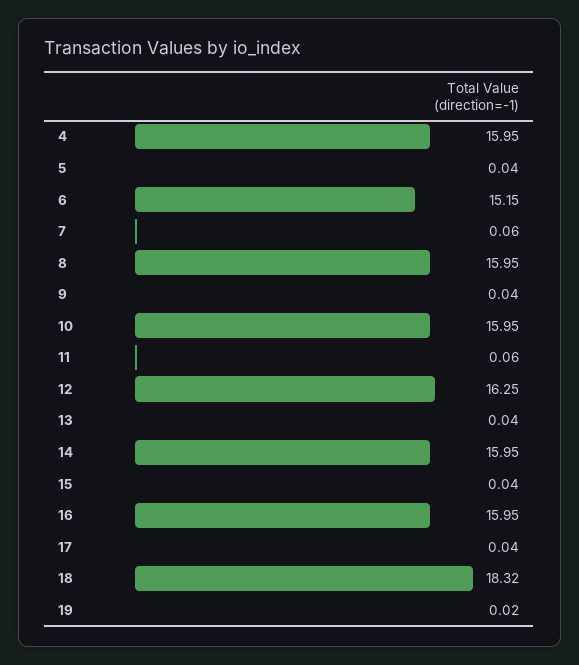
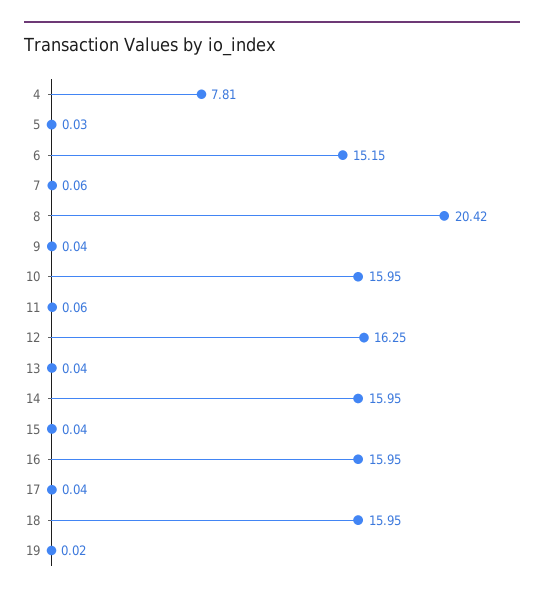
4: 15.95 -> 7.81
5: 0.04 -> 0.03
8: 15.95 -> 20.42
18: 18.32 -> 15.95

